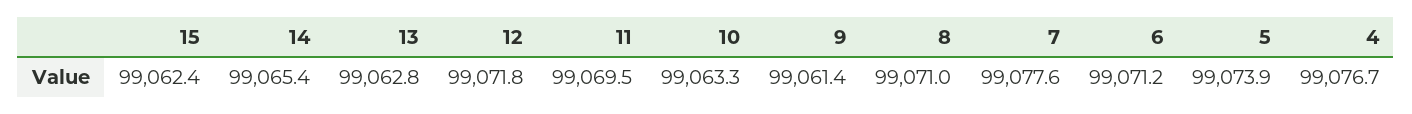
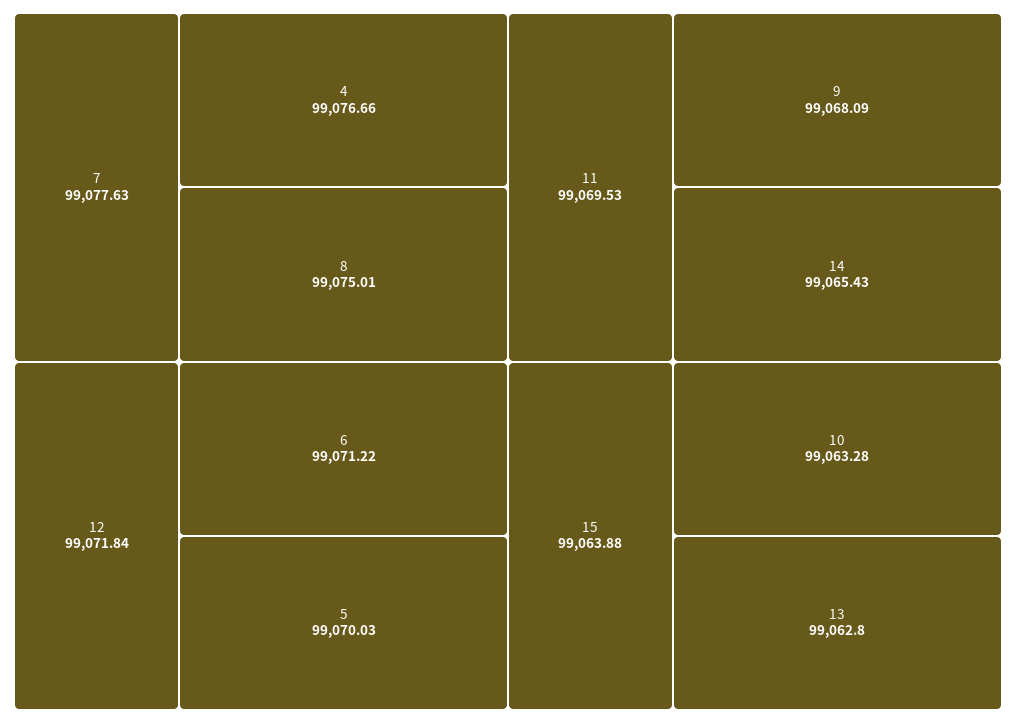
15: 99062.4 -> 99063.88
9: 99061.4 -> 99068.09
8: 99071 -> 99075.01
5: 99073.9 -> 99070.03

